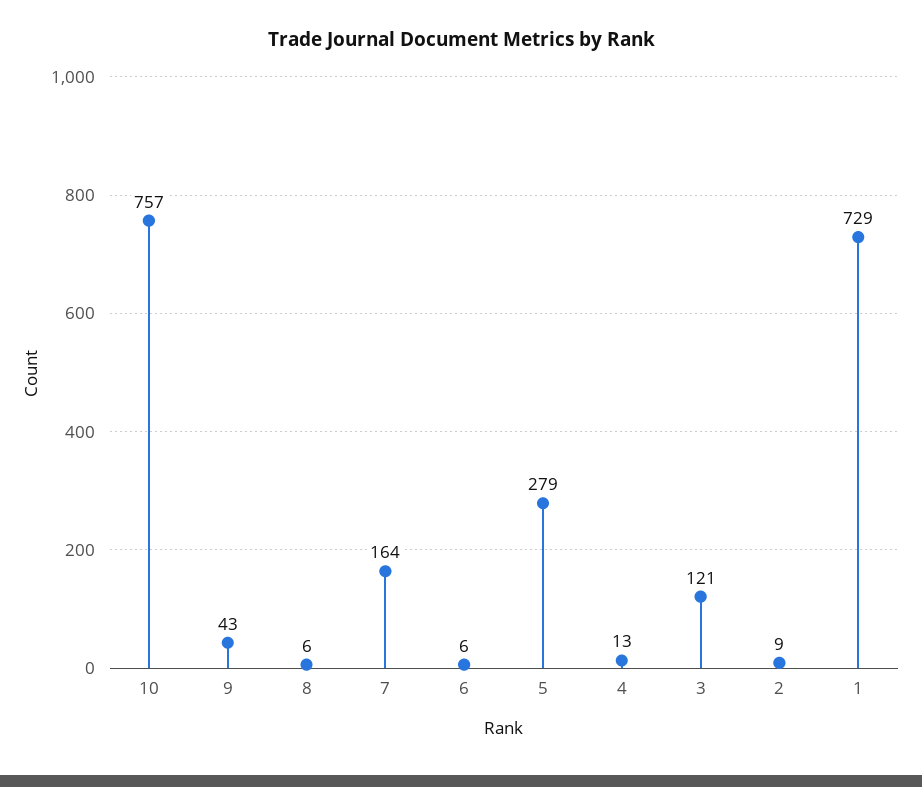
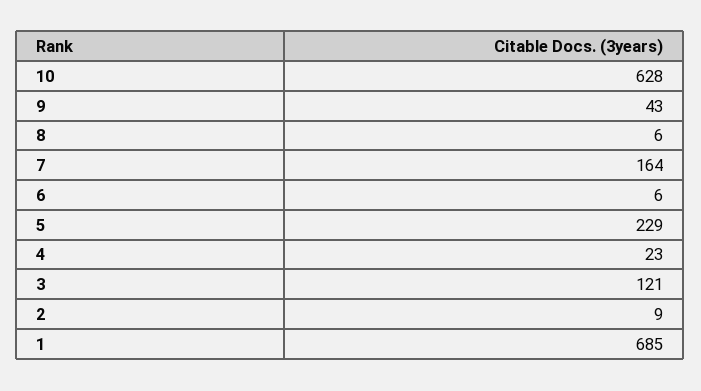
10: 757 -> 628
5: 279 -> 229
4: 13 -> 23
1: 729 -> 685

